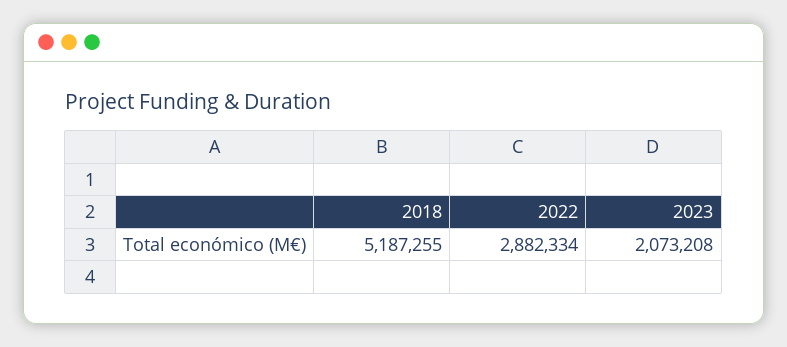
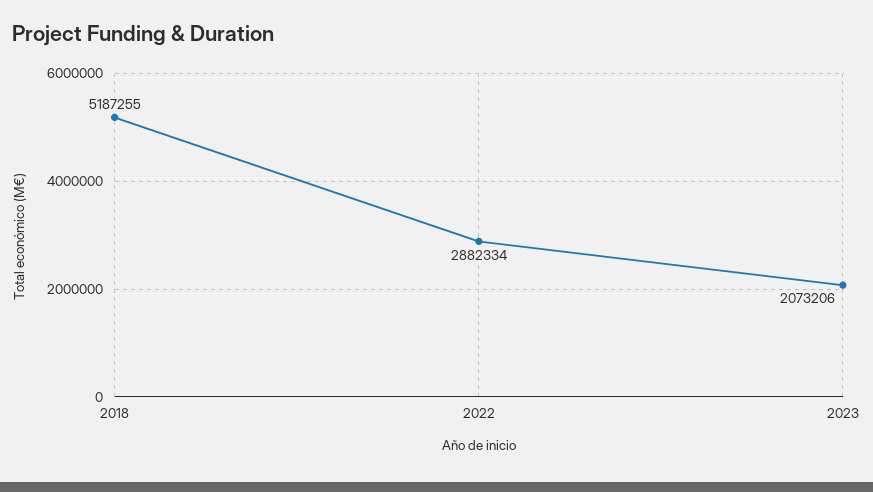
2023: 2073208 -> 2073206

